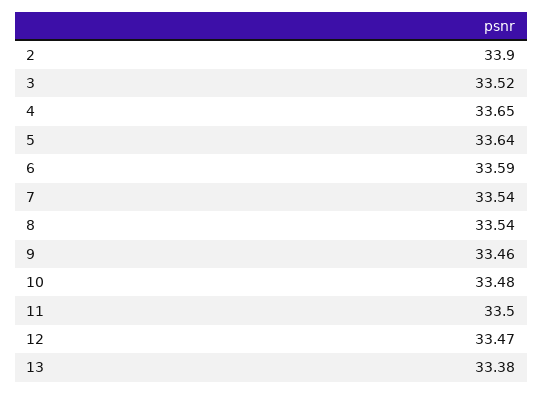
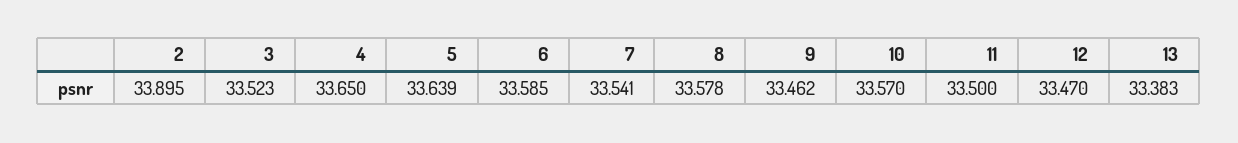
8: 33.54 -> 33.578
10: 33.48 -> 33.57

